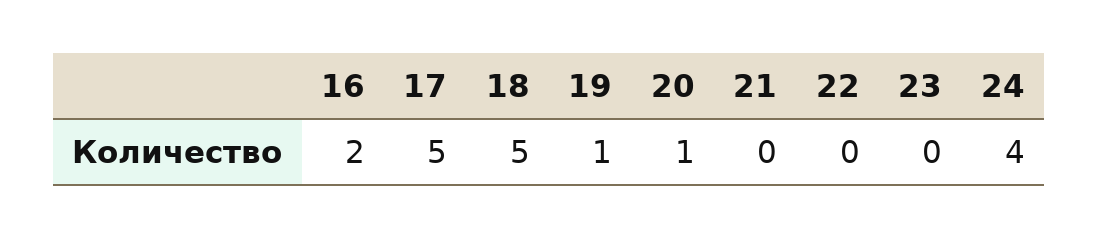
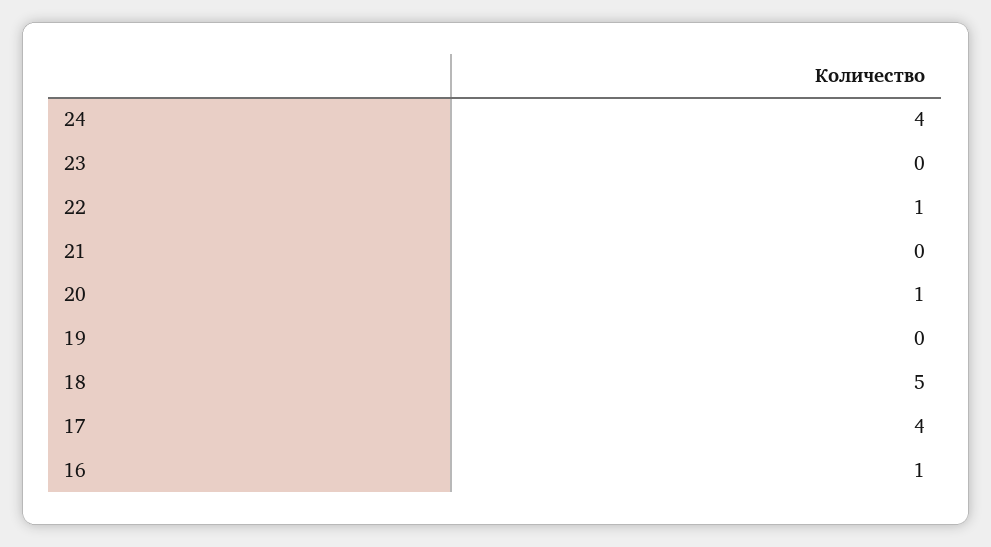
16: 2 -> 1
17: 5 -> 4
19: 1 -> 0
22: 0 -> 1

